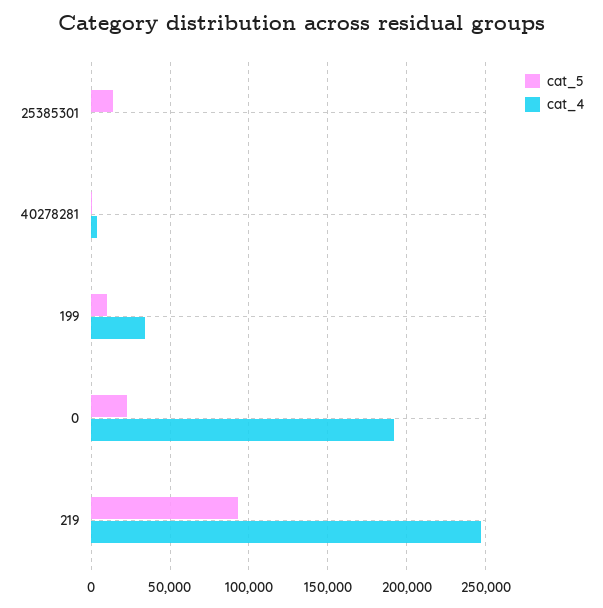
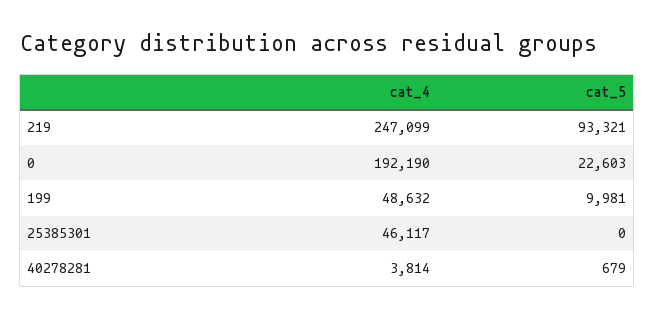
cat_5, 25385301: 15000 -> 0
cat_4, 25385301: 0 -> 46117
cat_4, 199: 35000 -> 48632

